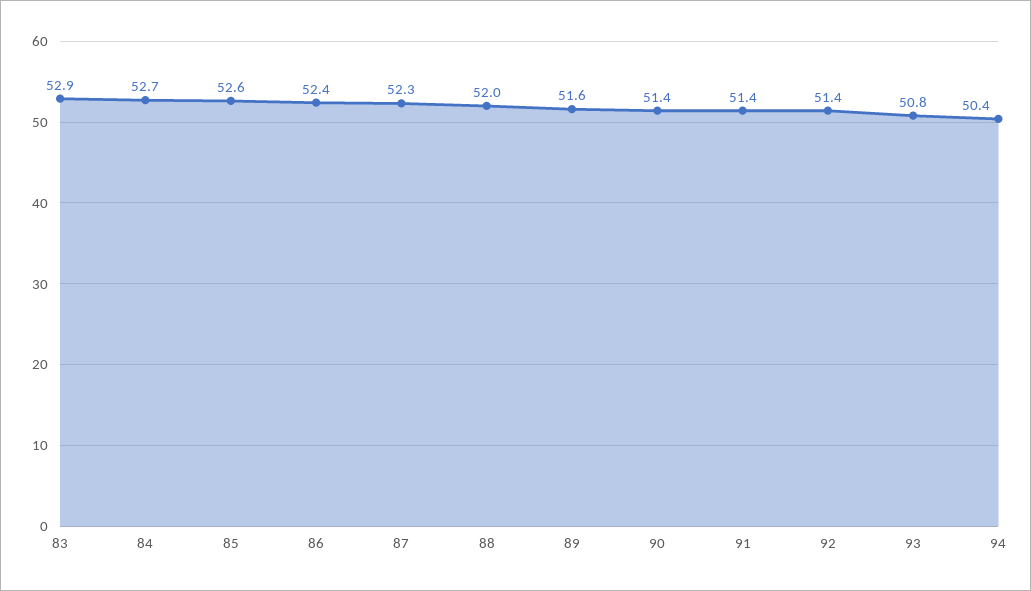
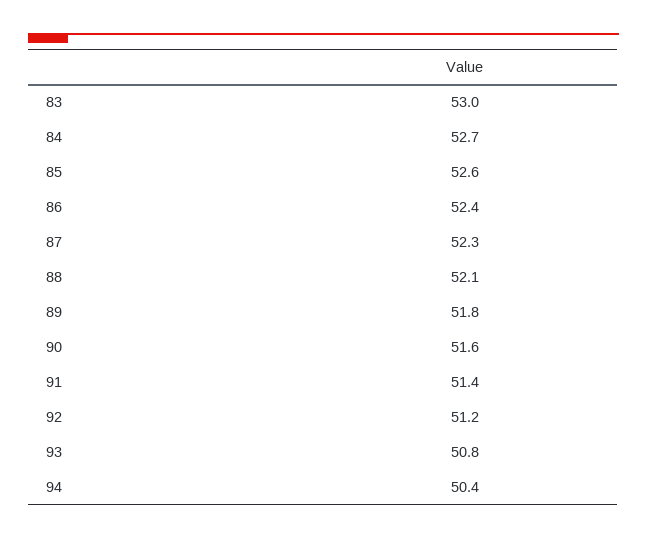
83: 52.9 -> 53
88: 52 -> 52.1
89: 51.6 -> 51.8
90: 51.4 -> 51.6
92: 51.4 -> 51.2

